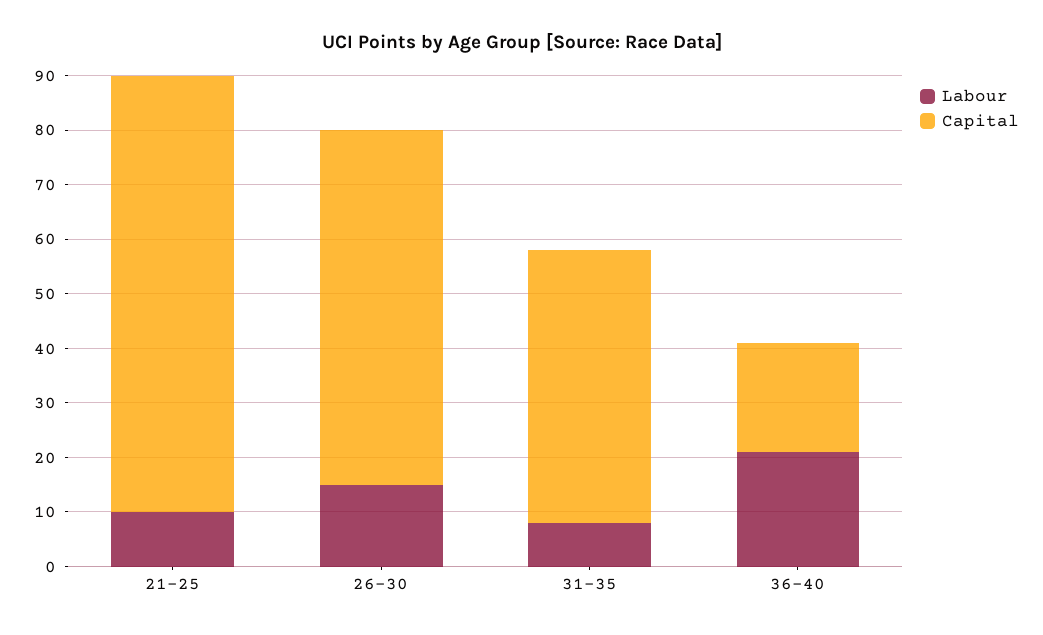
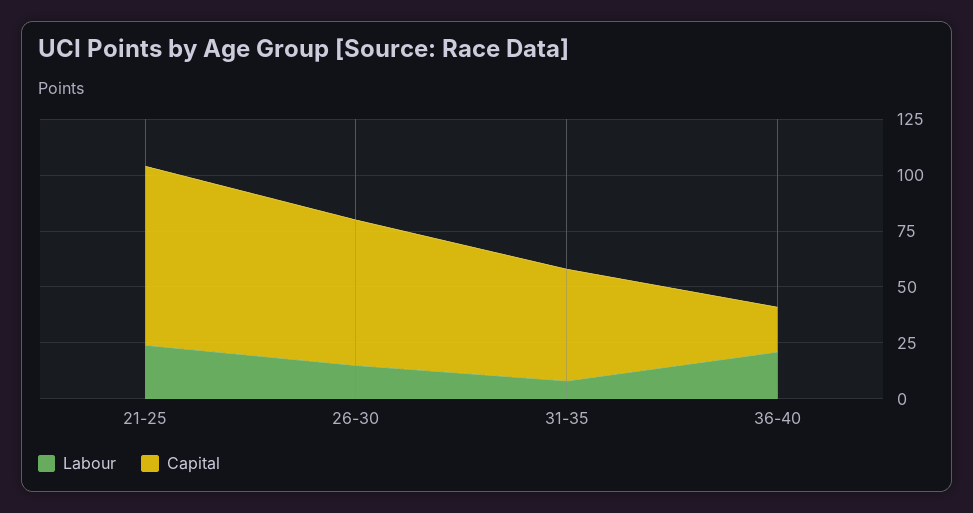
Labour, 21-25: 10 -> 25

